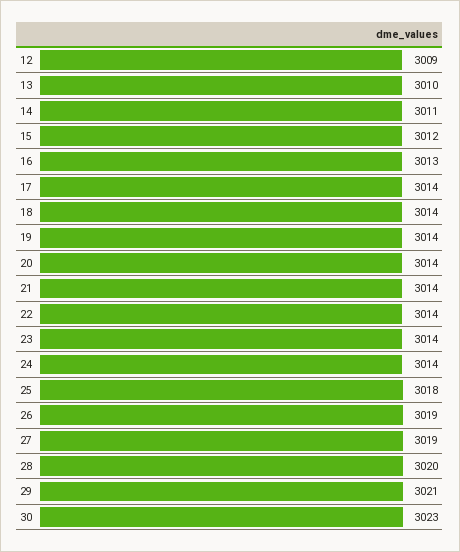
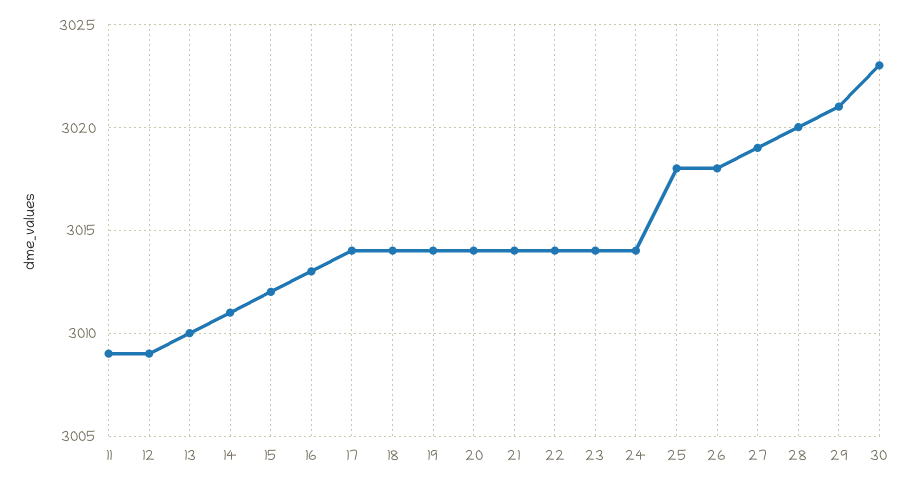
26: 3019 -> 3018
11: none -> 3009

